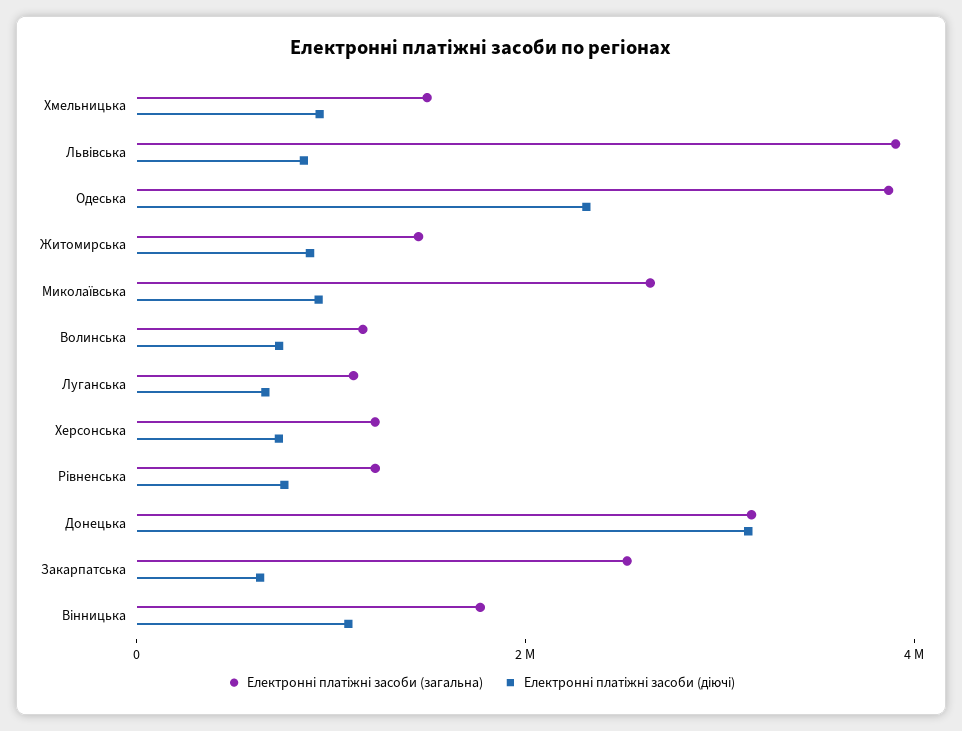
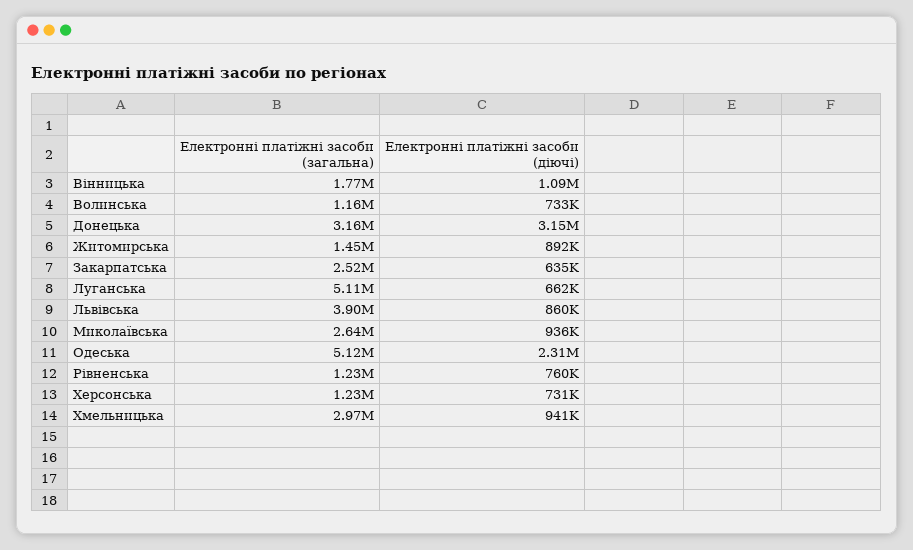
Електронні платіжні засоби (загальна), Хмельницька: 1500000 -> 2970000
Електронні платіжні засоби (загальна), Одеська: 4000000 -> 5120000
Електронні платіжні засоби (загальна), Луганська: 1000000 -> 5110000

